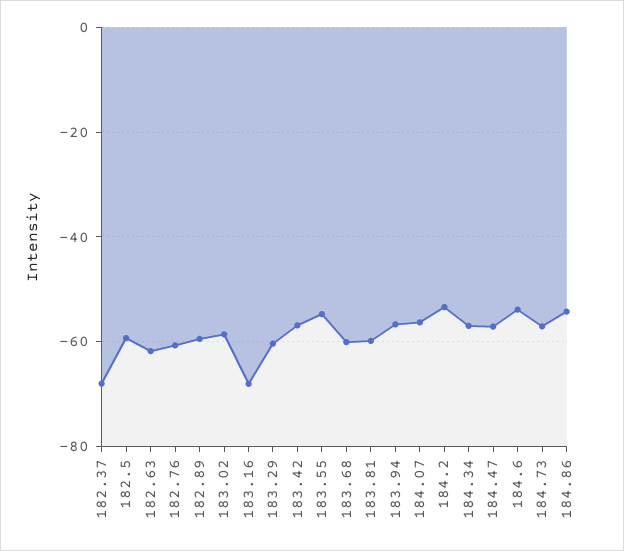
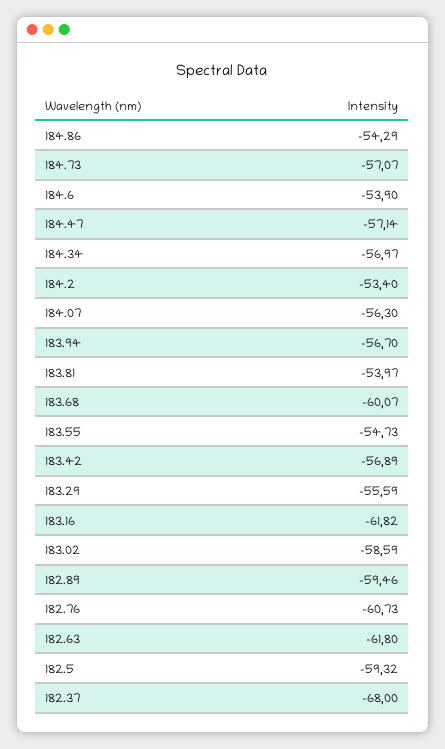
183.16: -68 -> -61.82
183.29: -60 -> -55.59
183.81: -60 -> -53.97

